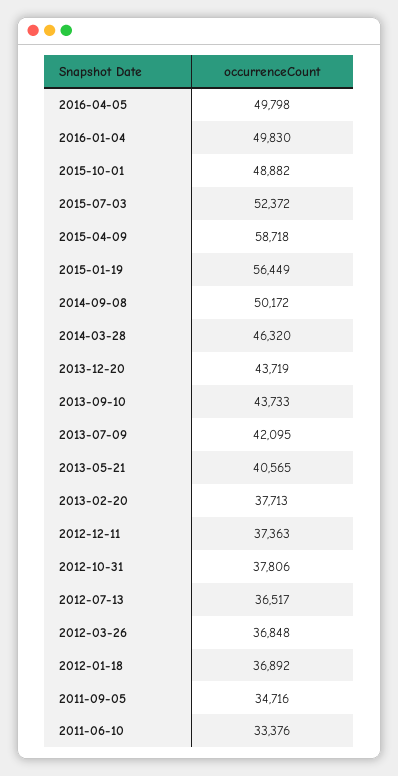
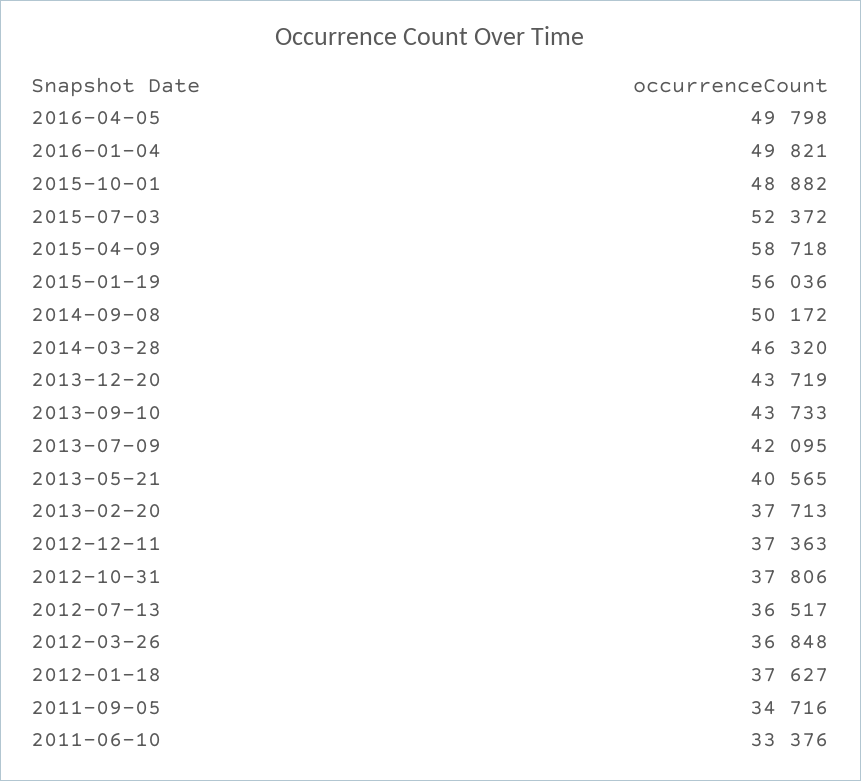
2016-01-04: 49830 -> 49821
2015-01-19: 56449 -> 56036
2012-01-18: 36892 -> 37627

